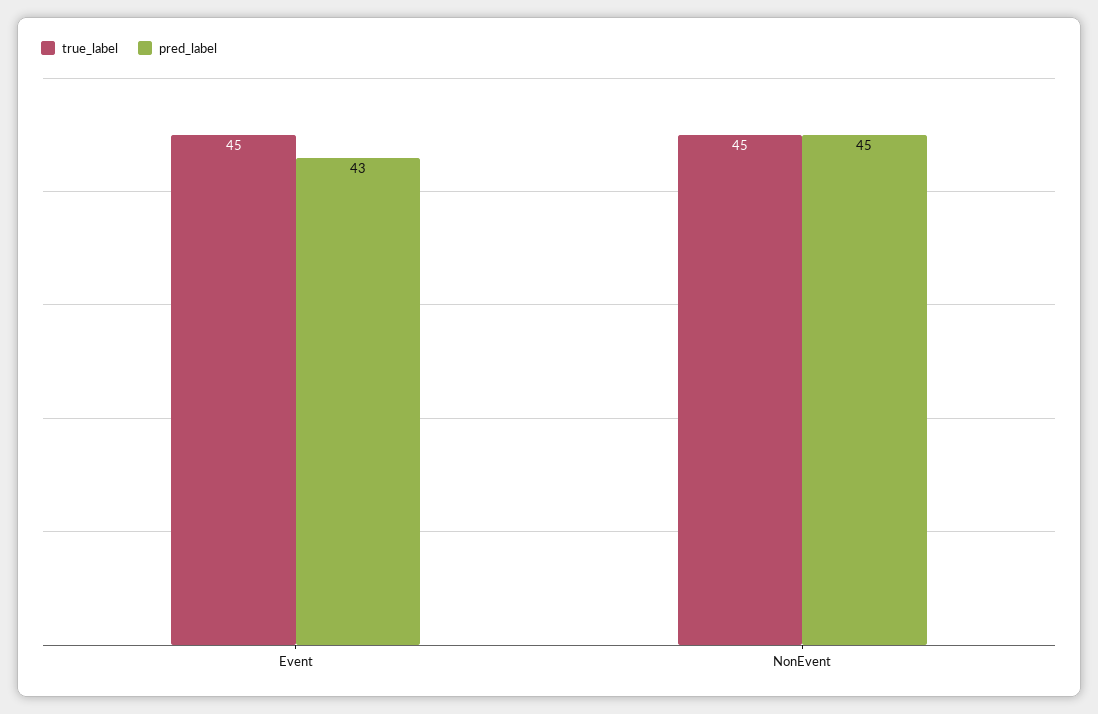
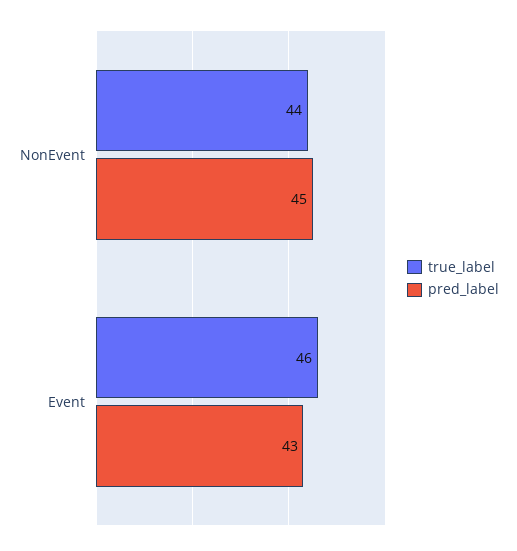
true_label, Event: 45 -> 46
true_label, NonEvent: 45 -> 44

